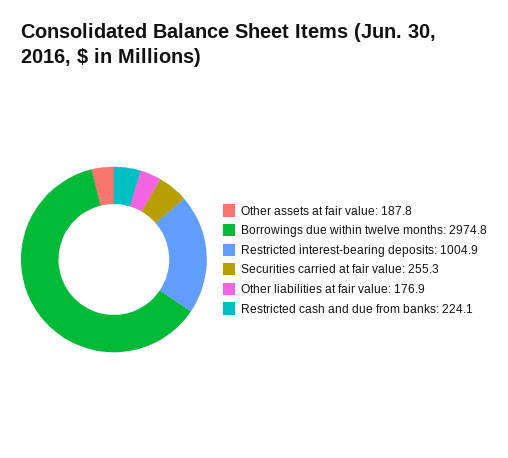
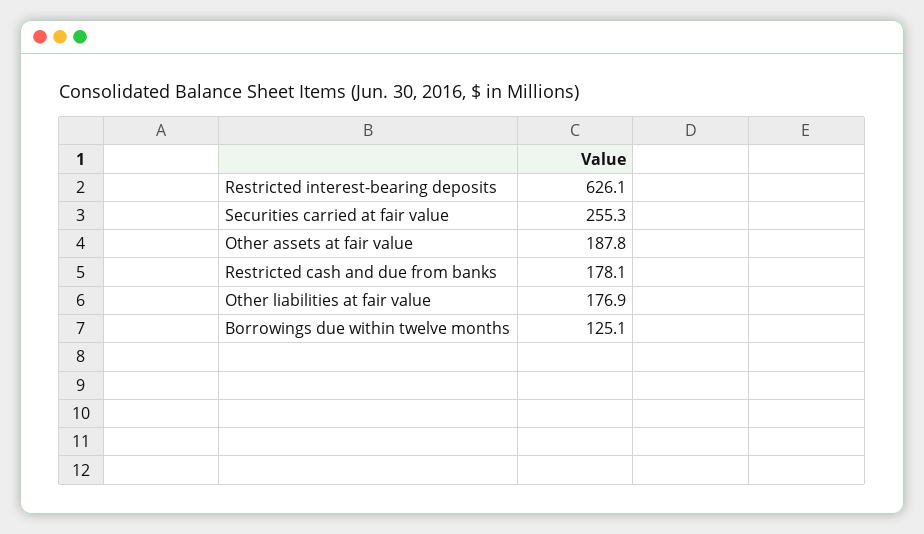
Borrowings due within twelve months: 2974.8 -> 125.1
Restricted interest-bearing deposits: 1004.9 -> 626.1
Restricted cash and due from banks: 224.1 -> 178.1

